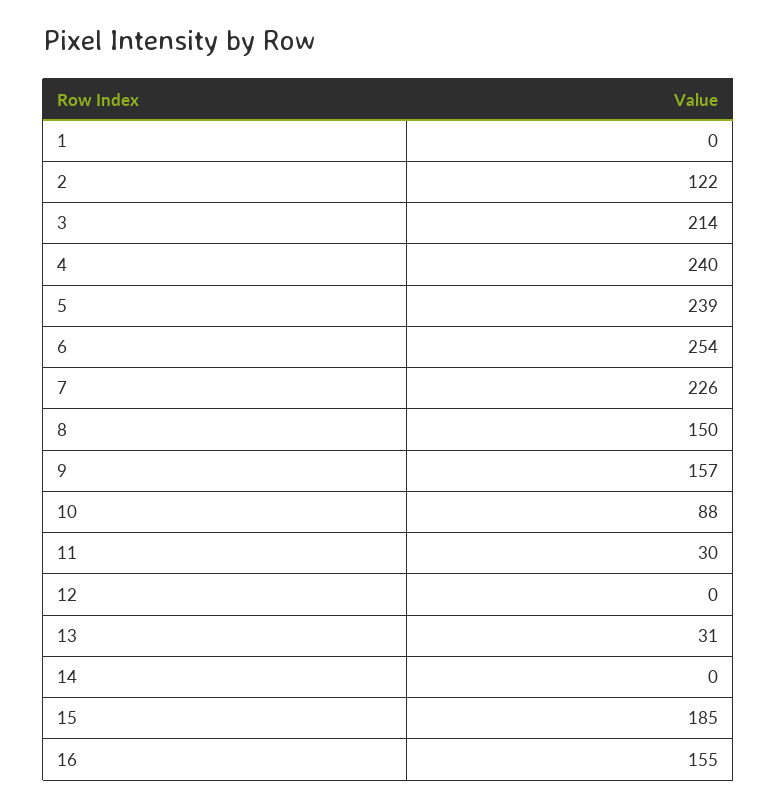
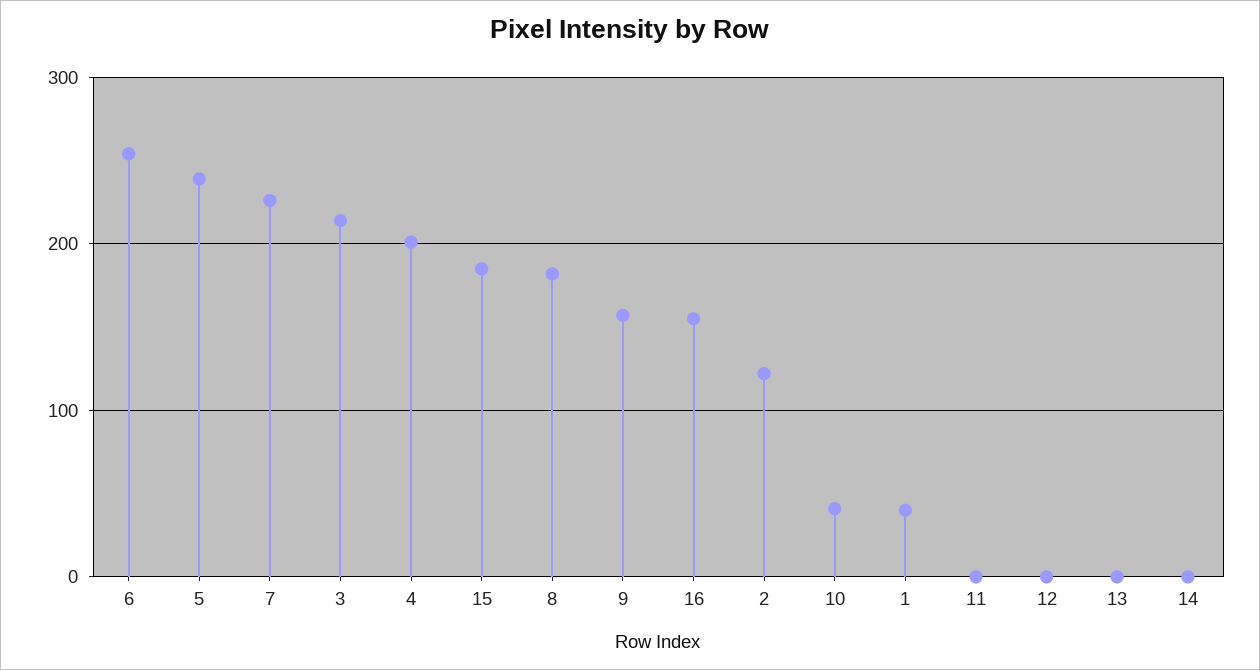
1: 0 -> 40
4: 240 -> 200
8: 150 -> 180
10: 88 -> 40
11: 30 -> 0
13: 31 -> 0

